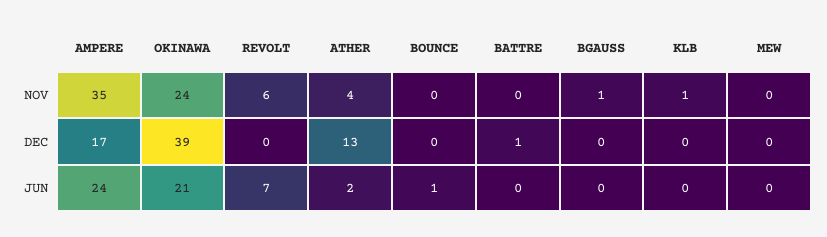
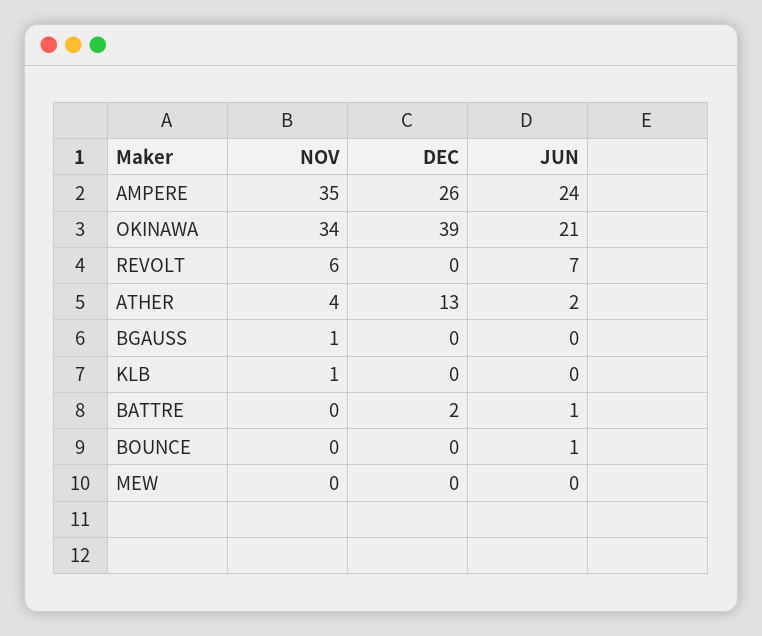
OKINAWA, NOV: 24 -> 34
AMPERE, DEC: 17 -> 26
BATTRE, DEC: 1 -> 2
BATTRE, JUN: 0 -> 1

